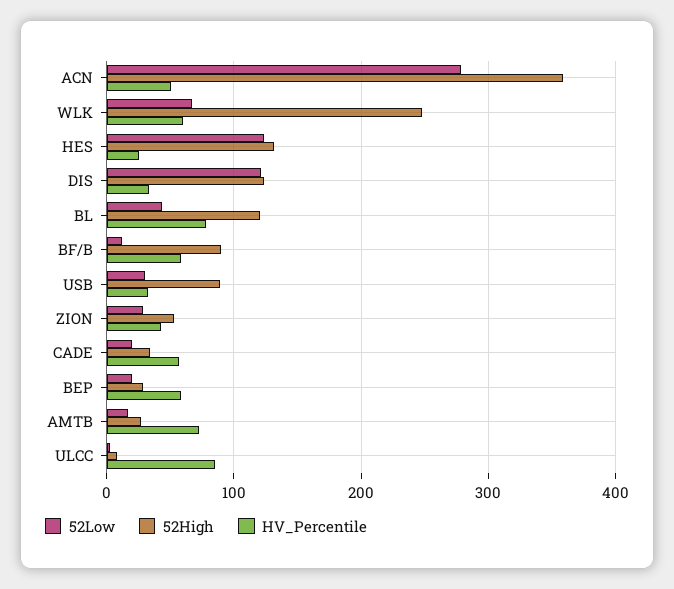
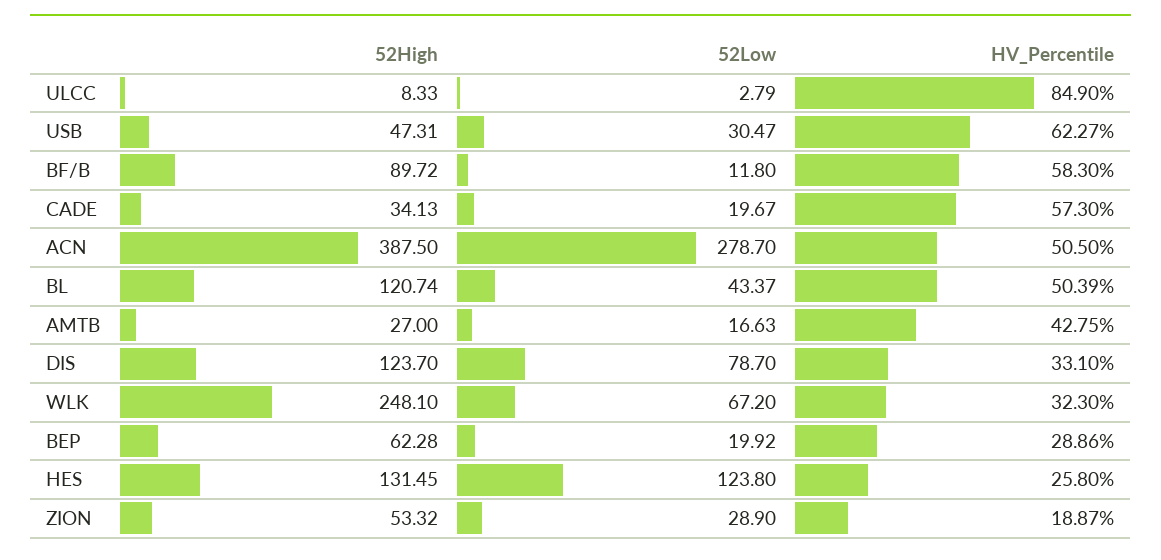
52High, ACN: 360 -> 387.5
HV_Percentile, WLK: 60 -> 32.3
52Low, DIS: 120 -> 78.7
HV_Percentile, BL: 80 -> 50.39
52High, USB: 90 -> 47.31
HV_Percentile, USB: 30 -> 62.27
HV_Percentile, ZION: 40 -> 18.87
52High, BEP: 30 -> 62.28
HV_Percentile, BEP: 60 -> 28.86
HV_Percentile, AMTB: 70 -> 42.75

